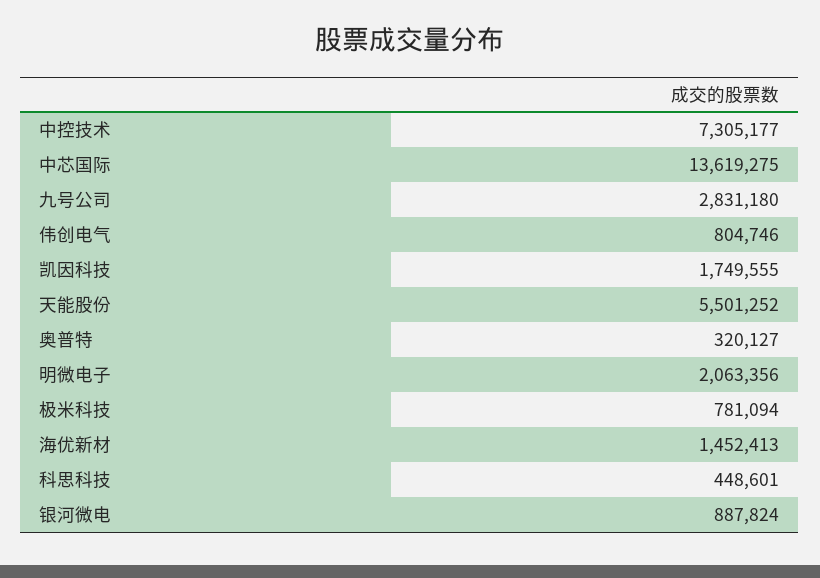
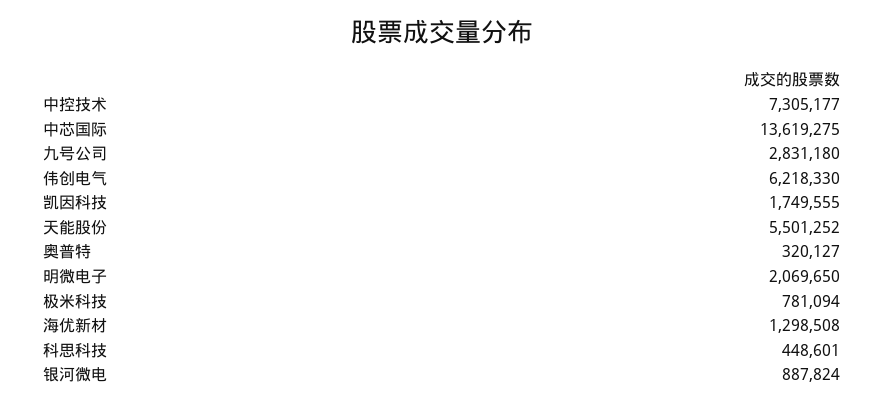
伟创电气: 804746 -> 6218330
明微电子: 2063356 -> 2069650
海优新材: 1452413 -> 1298508

